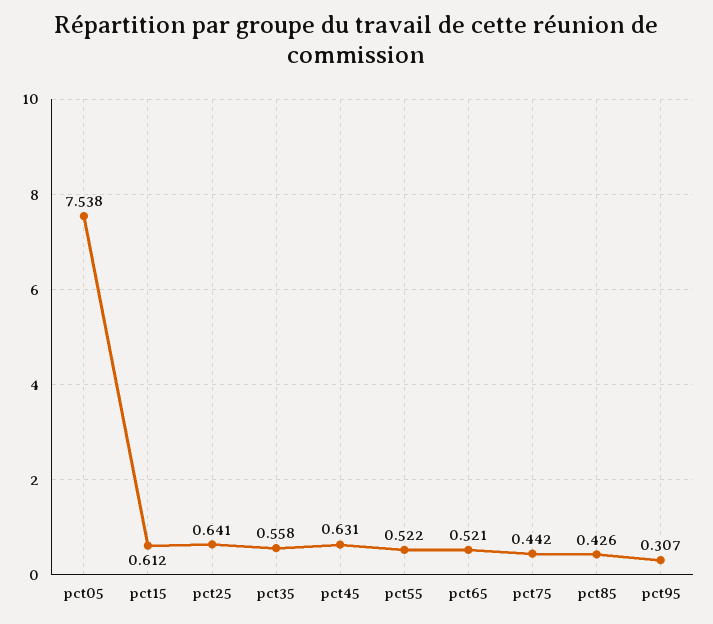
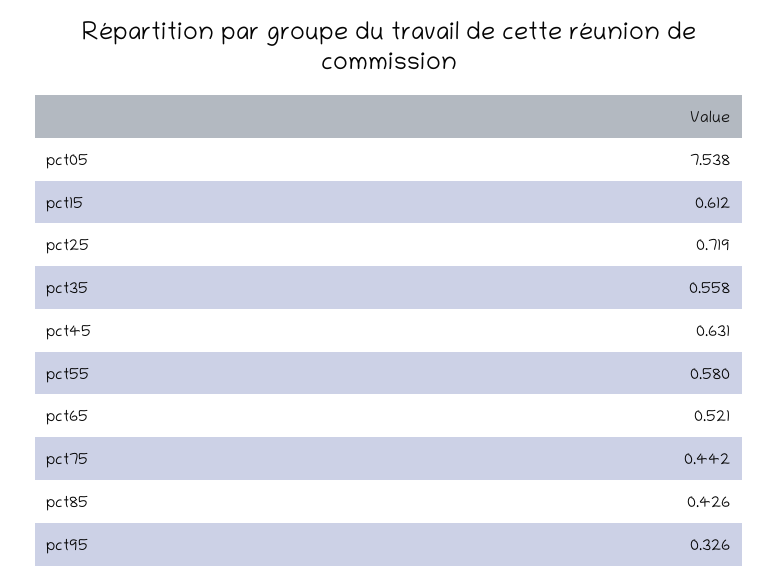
pct25: 0.641 -> 0.719
pct55: 0.522 -> 0.58
pct95: 0.307 -> 0.326

